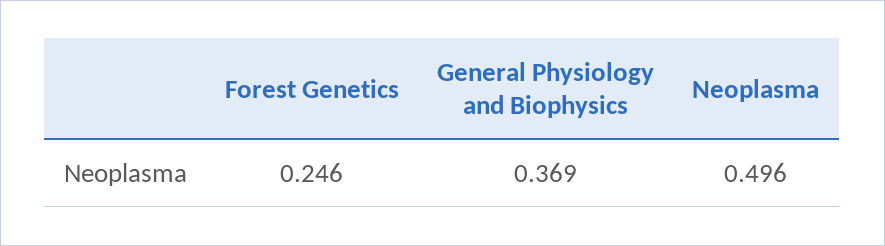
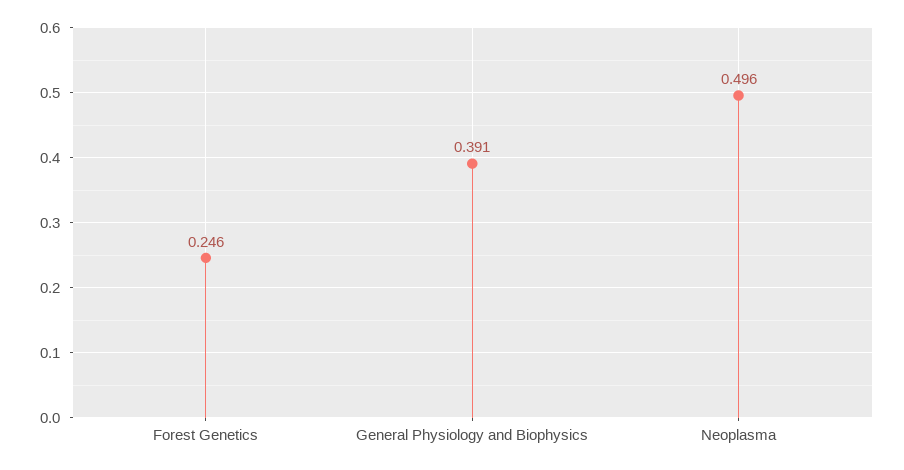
General Physiology and Biophysics: 0.369 -> 0.391

